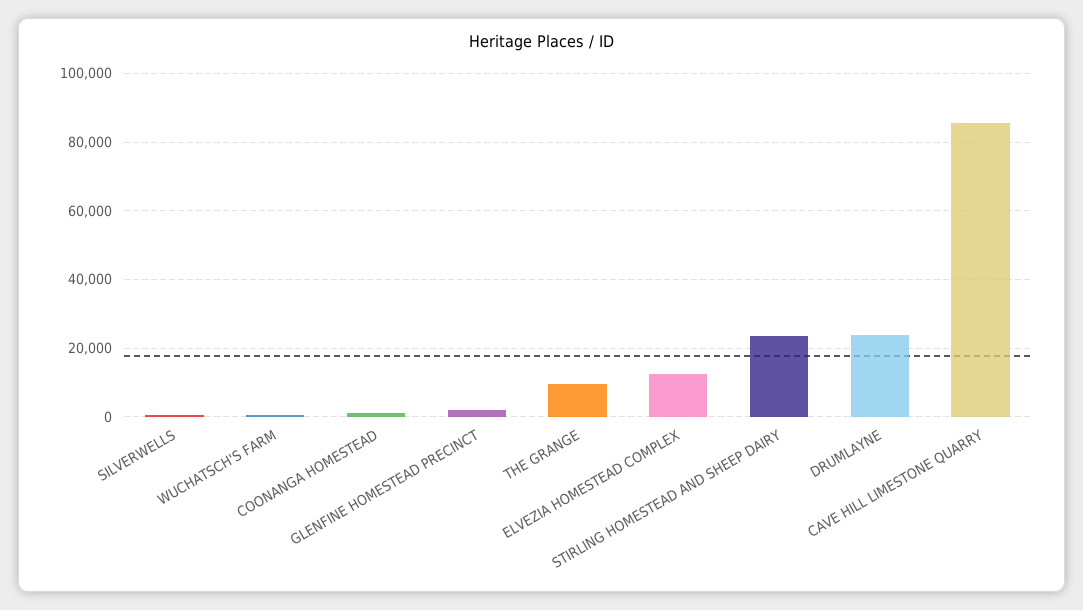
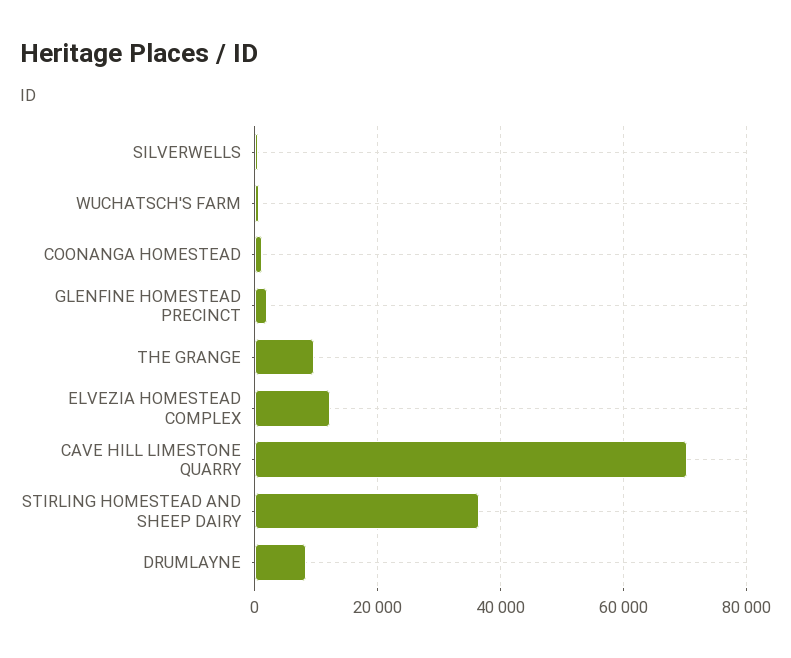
STIRLING HOMESTEAD AND SHEEP DAIRY: 24000 -> 36000
DRUMLAYNE: 24000 -> 8000
CAVE HILL LIMESTONE QUARRY: 86000 -> 70000

